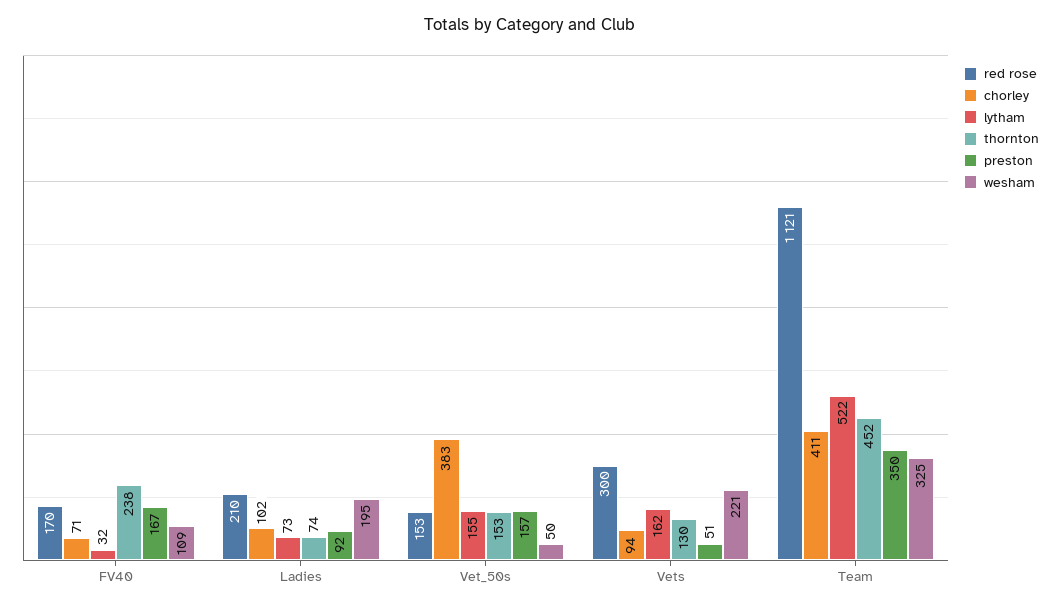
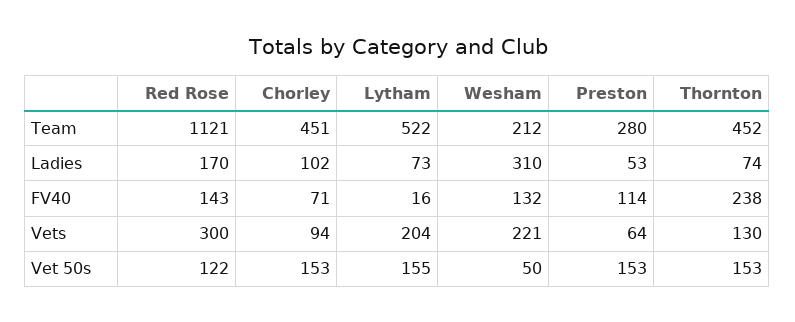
red rose, FV40: 170 -> 143
lytham, FV40: 32 -> 16
preston, FV40: 167 -> 114
wesham, FV40: 109 -> 132
red rose, Ladies: 210 -> 170
preston, Ladies: 92 -> 53
wesham, Ladies: 195 -> 310
red rose, Vet_50s: 153 -> 122
chorley, Vet_50s: 383 -> 153
preston, Vet_50s: 157 -> 153
lytham, Vets: 162 -> 204
preston, Vets: 51 -> 64
chorley, Team: 411 -> 451
preston, Team: 350 -> 280
wesham, Team: 325 -> 212

